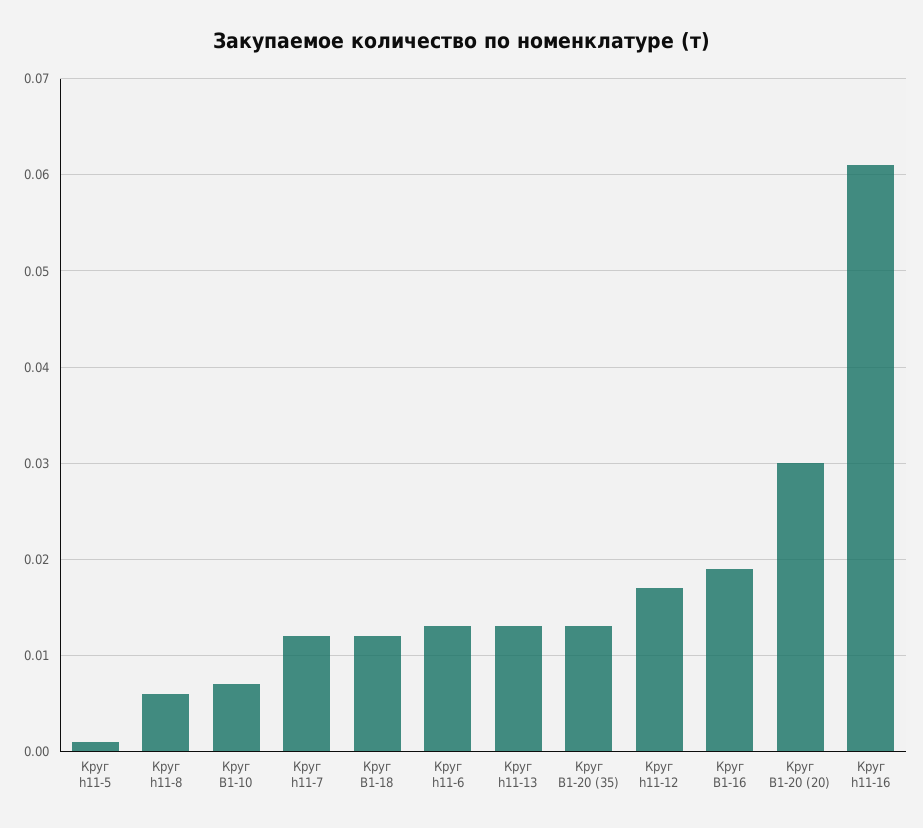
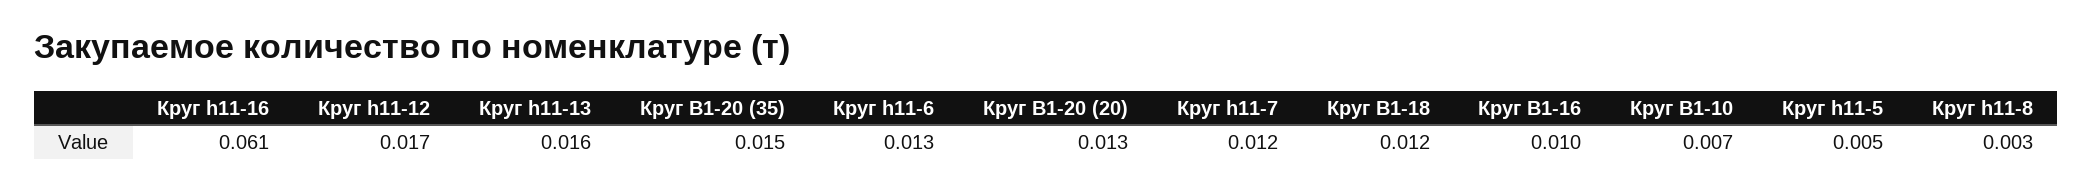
Круг h11-5: 0.001 -> 0.005
Круг h11-8: 0.006 -> 0.003
Круг h11-13: 0.013 -> 0.016
Круг В1-20 (35): 0.013 -> 0.015
Круг В1-16: 0.019 -> 0.01
Круг В1-20 (20): 0.03 -> 0.013

